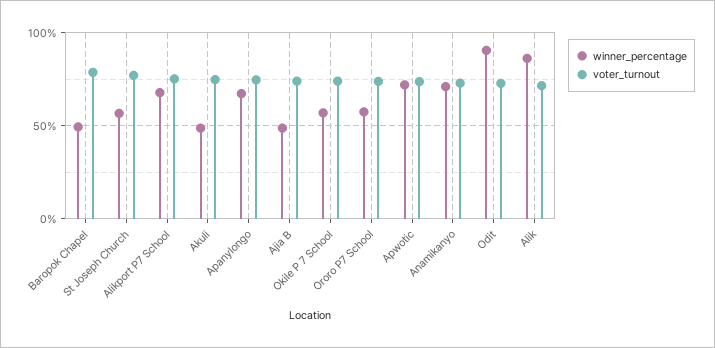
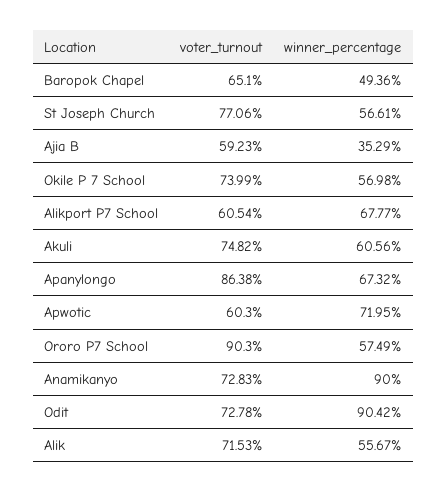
voter_turnout, Baropok Chapel: 80 -> 65.1
voter_turnout, Alikport P7 School: 75 -> 60.54
winner_percentage, Akuli: 50 -> 60.56
voter_turnout, Apanylongo: 75 -> 86.38
winner_percentage, Ajia B: 50 -> 35.29
voter_turnout, Ajia B: 75 -> 59.23
voter_turnout, Ororo P7 School: 75 -> 90.3
voter_turnout, Apwotic: 75 -> 60.3
winner_percentage, Anamikanyo: 70 -> 90
winner_percentage, Alik: 85 -> 55.67

